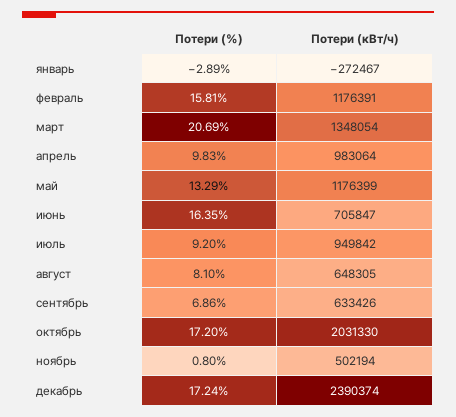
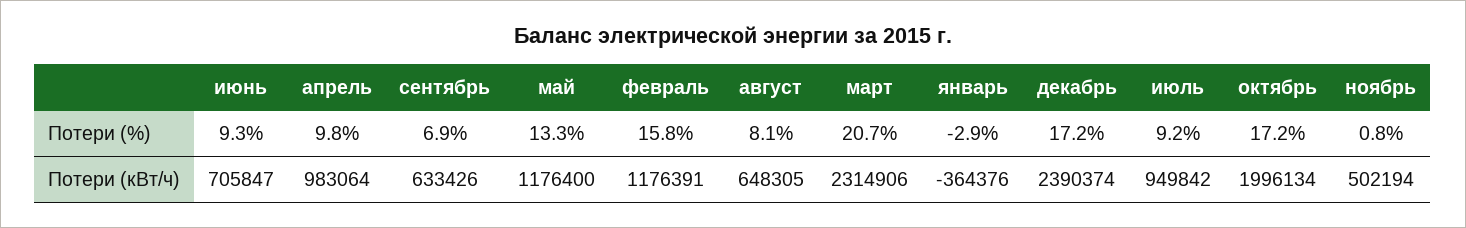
Потери (кВт/ч), январь: -272467 -> -364376
Потери (кВт/ч), март: 1348054 -> 2314906
Потери (кВт/ч), май: 1176399 -> 1176400
Потери (%), июнь: 16.35 -> 9.3
Потери (кВт/ч), октябрь: 2031330 -> 1996134

